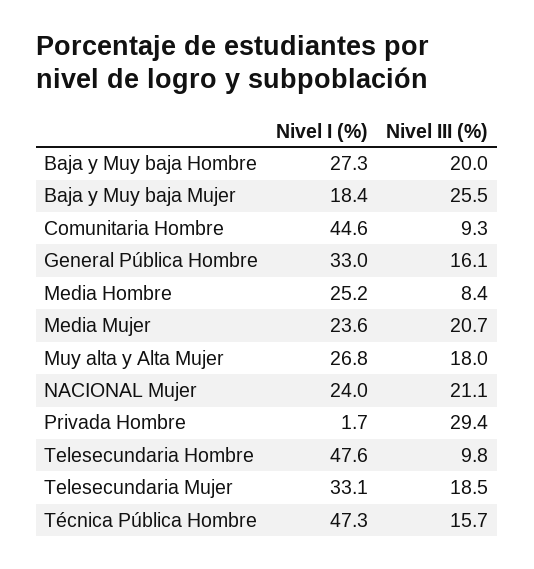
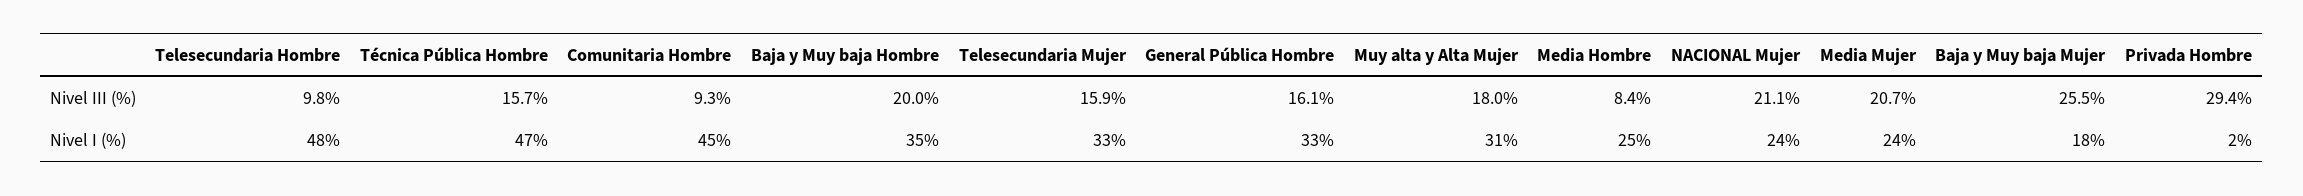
Nivel I (%), Baja y Muy baja Hombre: 27.3 -> 35
Nivel I (%), Muy alta y Alta Mujer: 26.8 -> 31
Nivel III (%), Telesecundaria Mujer: 18.5 -> 15.9

